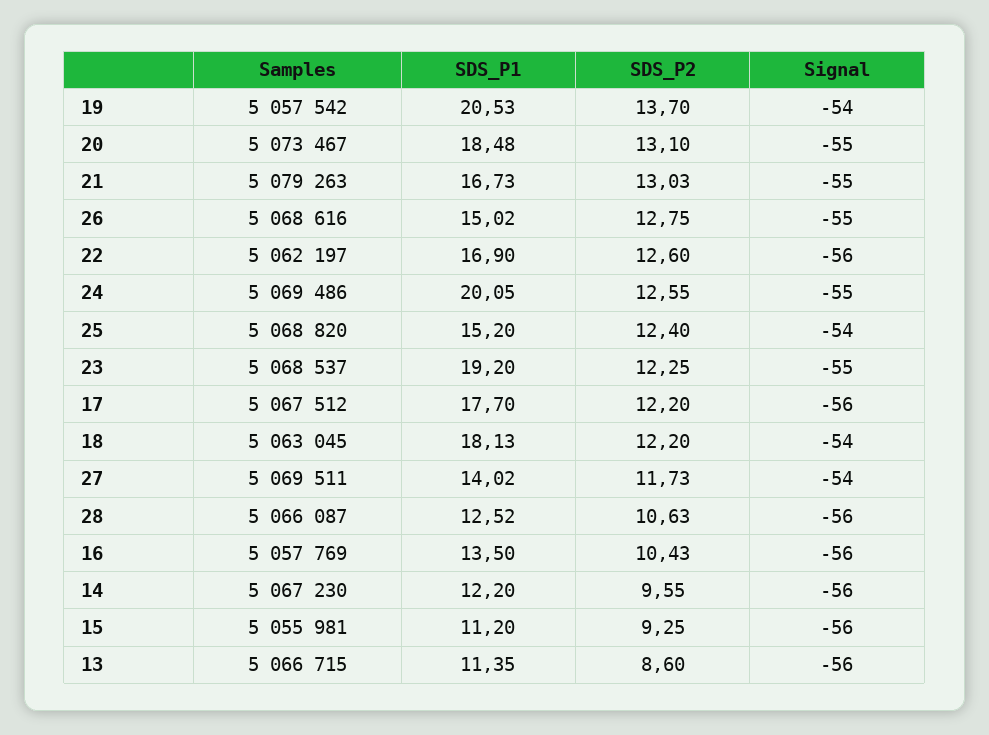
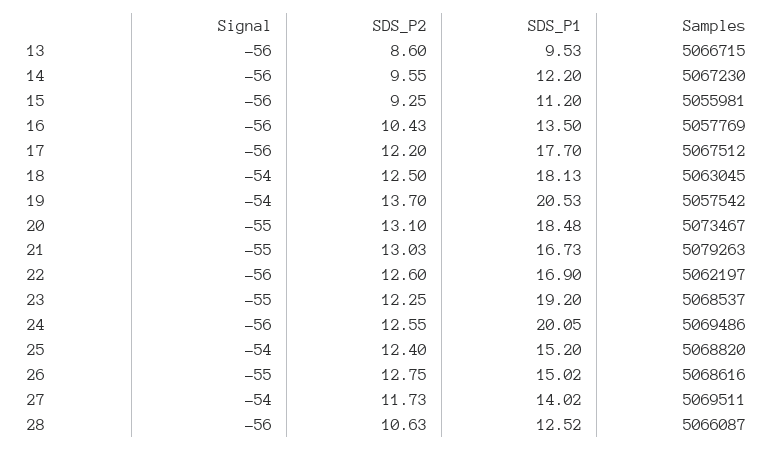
Signal, 24: -55 -> -56
SDS_P2, 18: 12.2 -> 12.5
SDS_P1, 13: 11.35 -> 9.53

